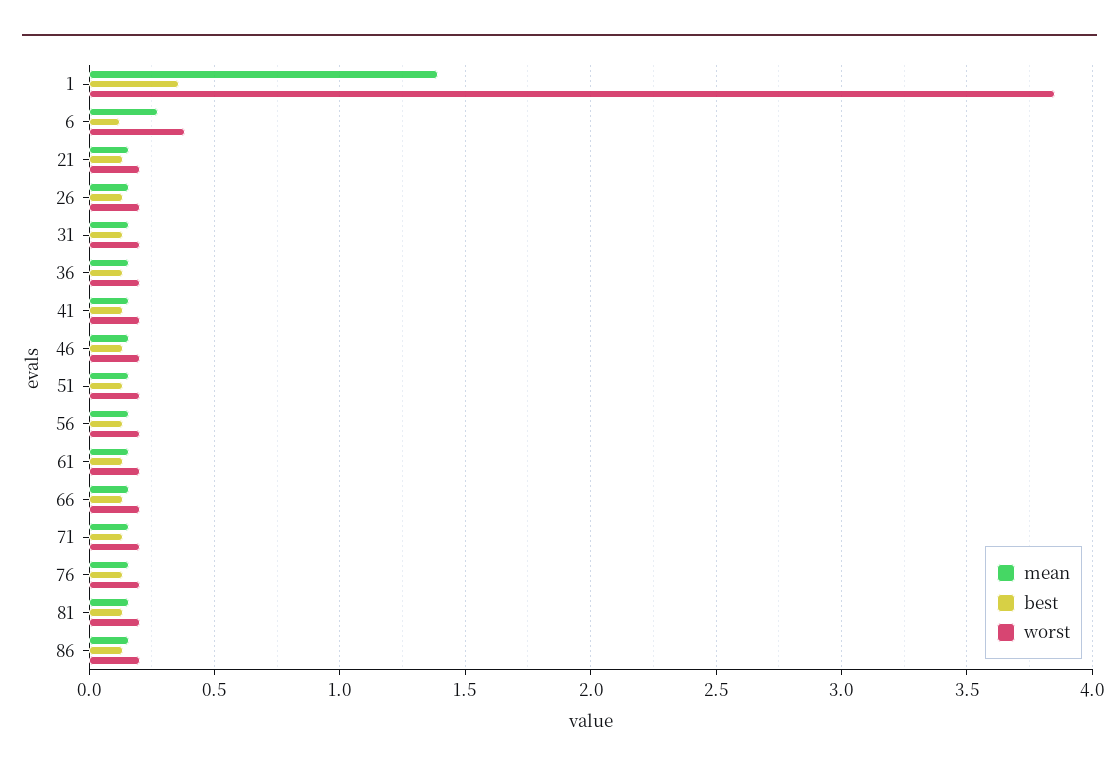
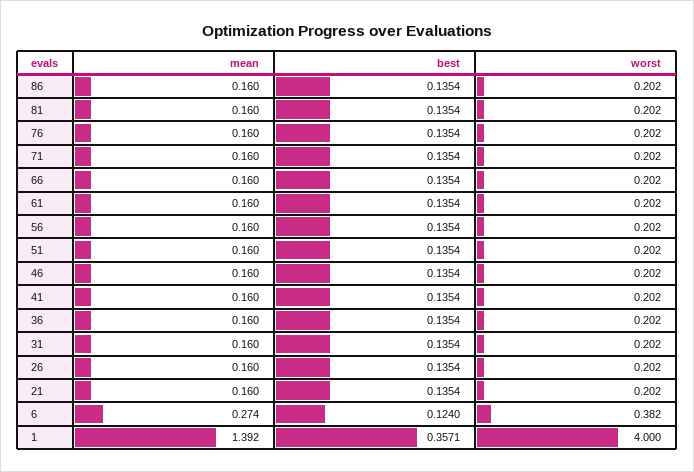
worst, 1: 3.85 -> 4

